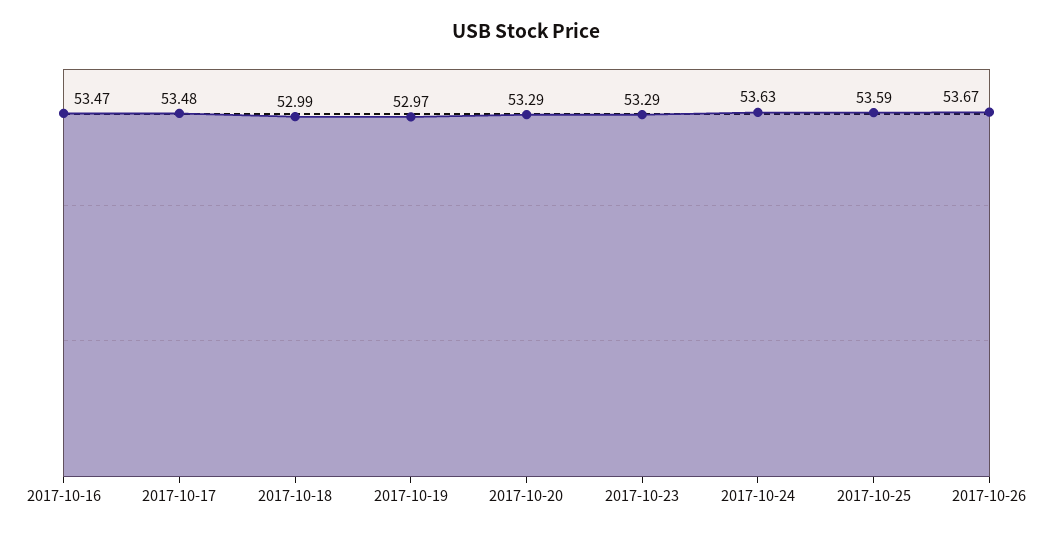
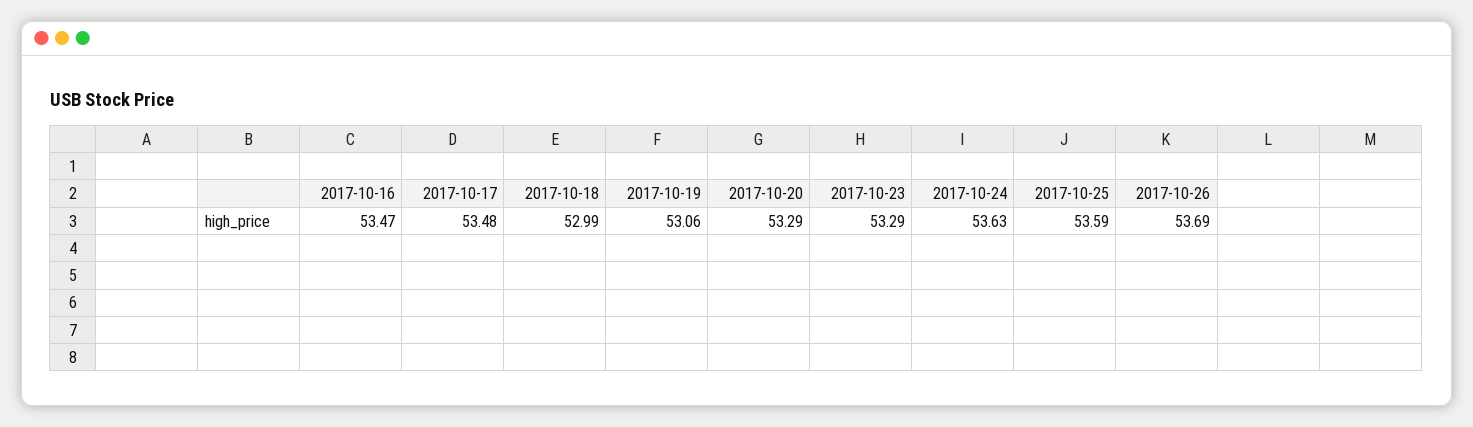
2017-10-19: 52.97 -> 53.06
2017-10-26: 53.67 -> 53.69

